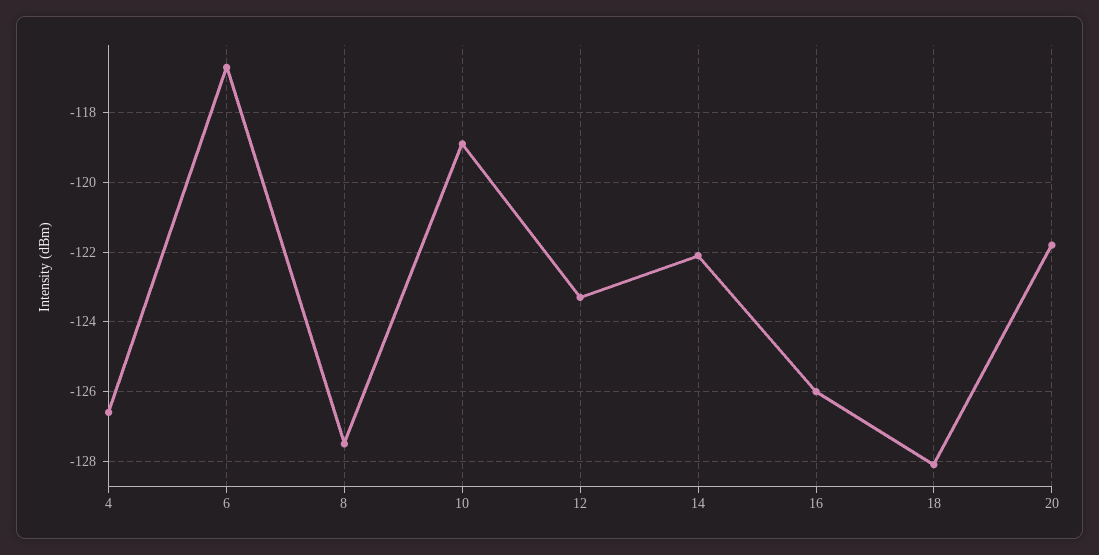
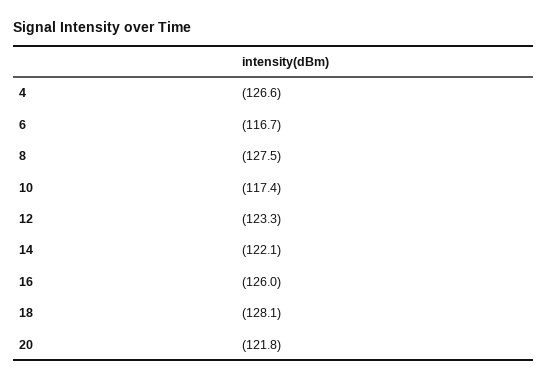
10: -119 -> -117.4

